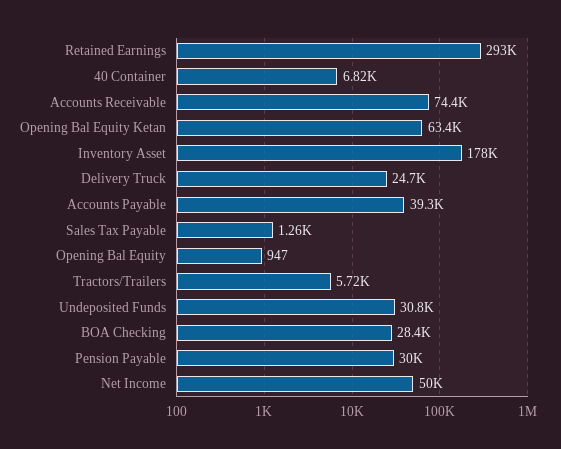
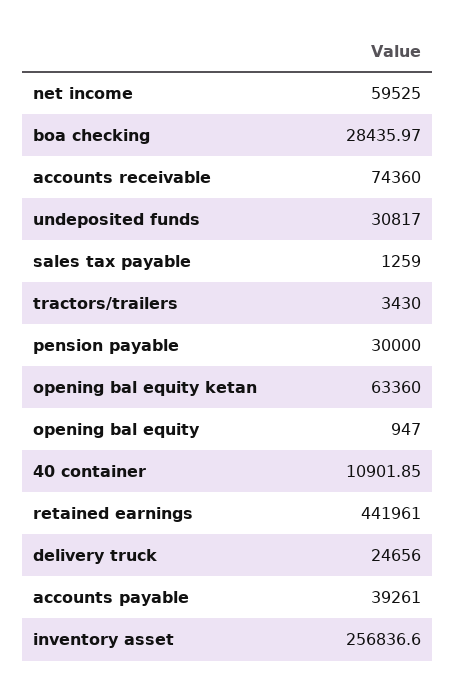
Retained Earnings: 293000 -> 441961
40 Container: 6820 -> 10901.85
Inventory Asset: 178000 -> 256836.6
Tractors/Trailers: 5720 -> 3430
Net Income: 50000 -> 59525

